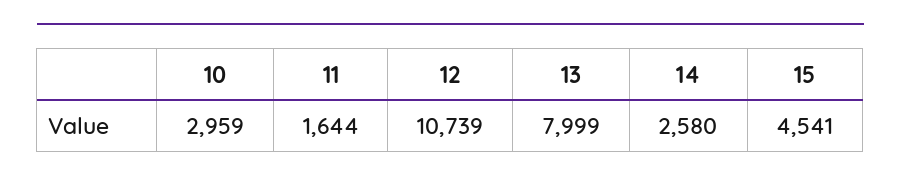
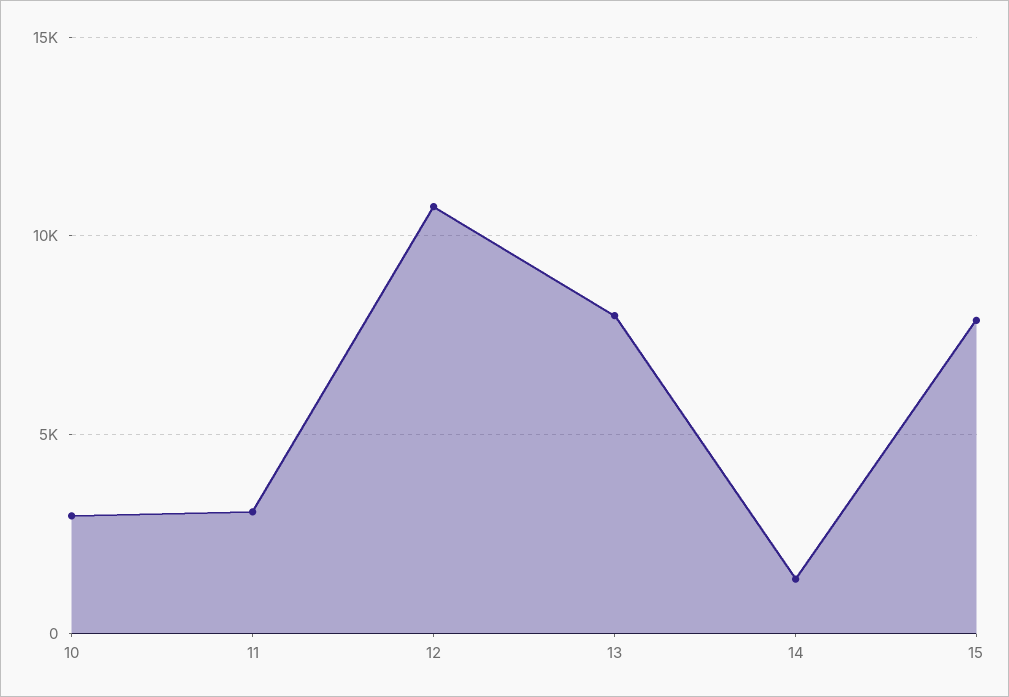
11: 1644 -> 3000
14: 2580 -> 1500
15: 4541 -> 8000

